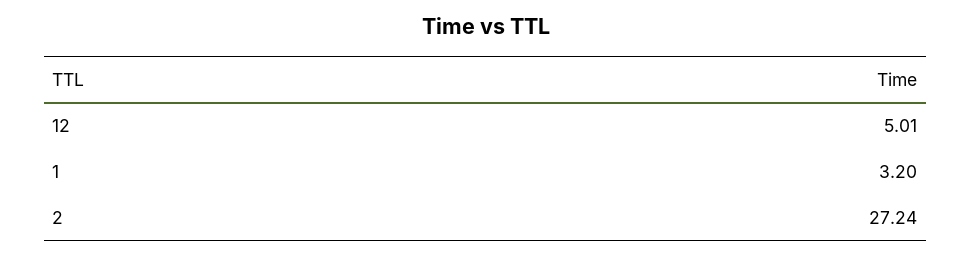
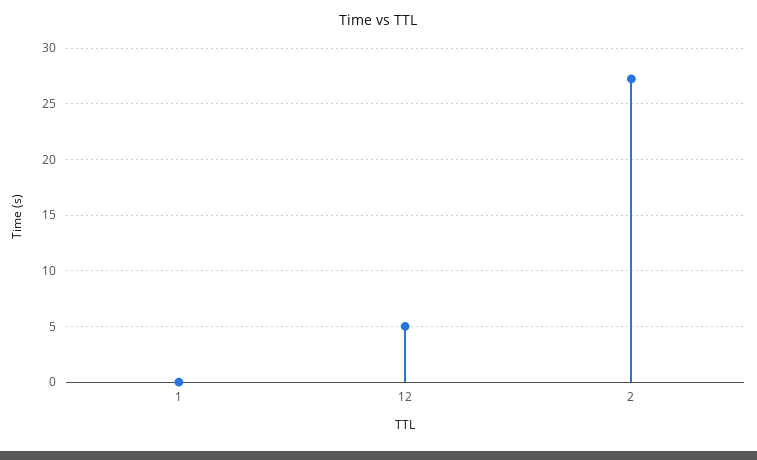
1: 3.2 -> 0

